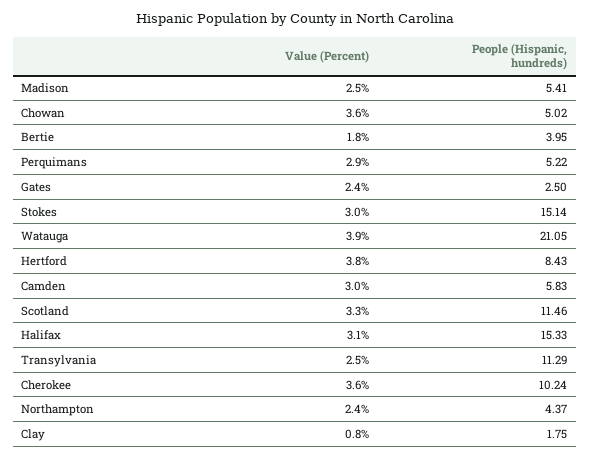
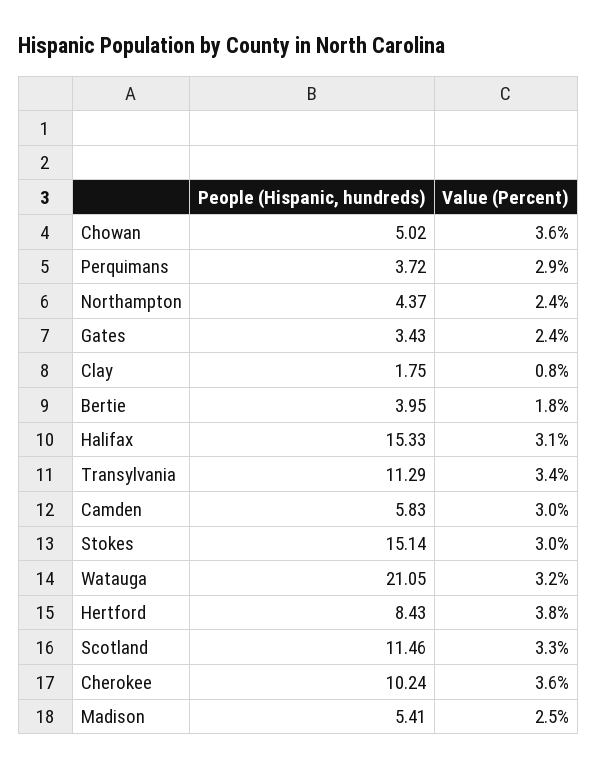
People (Hispanic, hundreds), Perquimans: 5.22 -> 3.72
People (Hispanic, hundreds), Gates: 2.5 -> 3.43
Value (Percent), Watauga: 3.9 -> 3.2
Value (Percent), Transylvania: 2.5 -> 3.4

